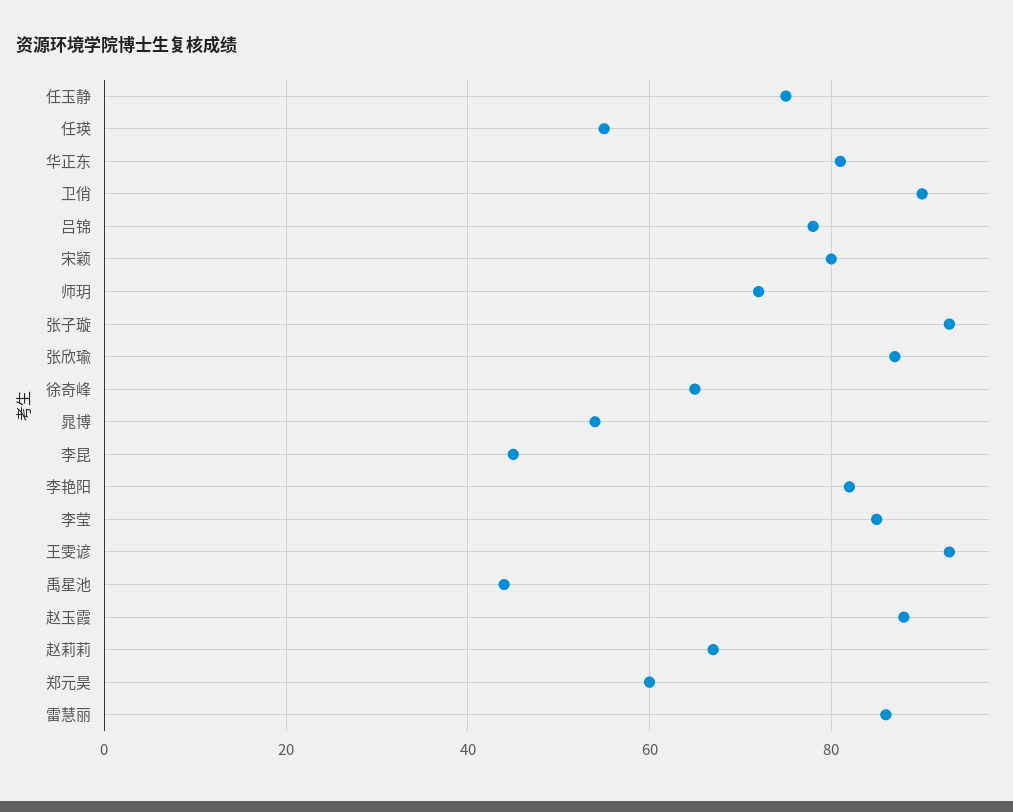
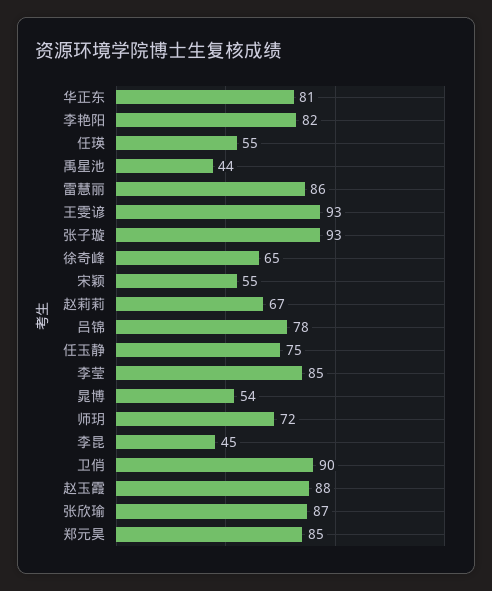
宋颖: 80 -> 55
郑元昊: 60 -> 85

